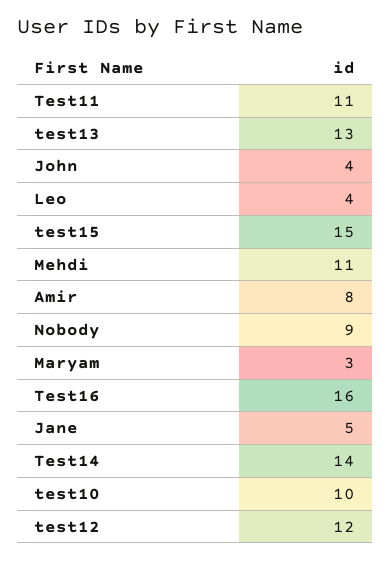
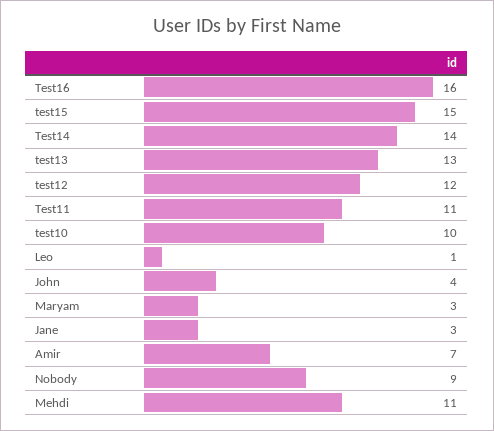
Leo: 4 -> 1
Amir: 8 -> 7
Jane: 5 -> 3

